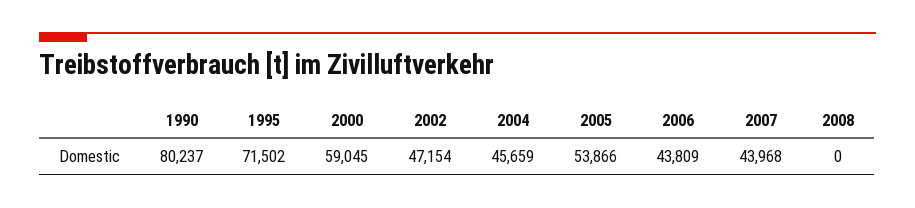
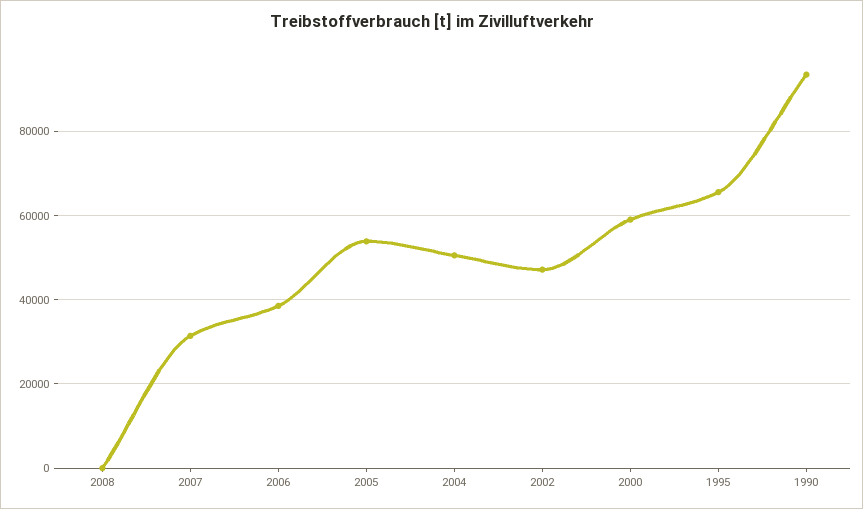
1990: 80237 -> 94000
1995: 71502 -> 66000
2004: 45659 -> 50000
2006: 43809 -> 38000
2007: 43968 -> 32000

